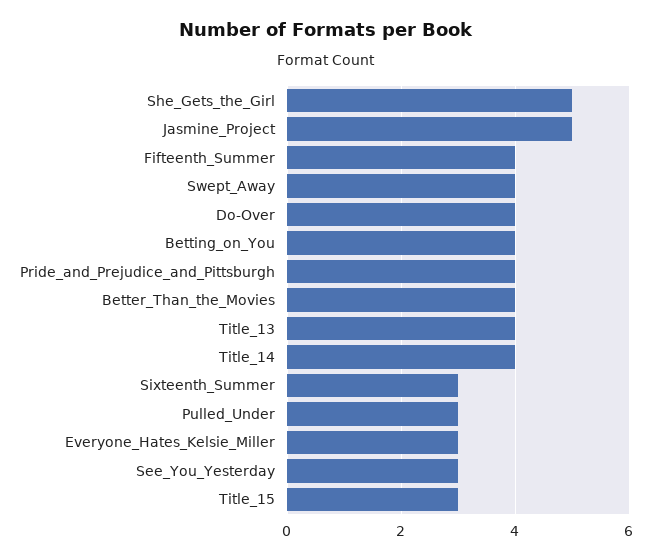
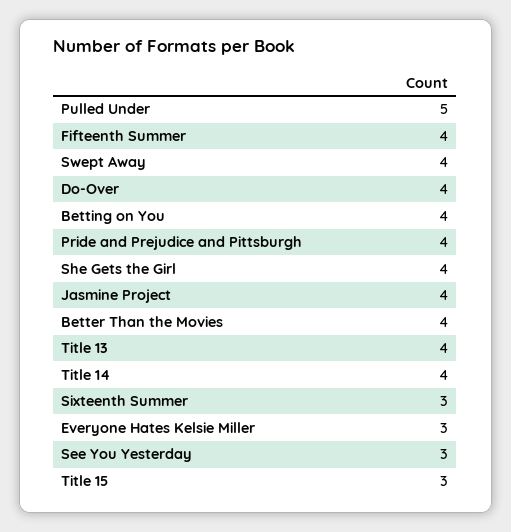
She_Gets_the_Girl: 5 -> 4
Jasmine_Project: 5 -> 4
Pulled_Under: 3 -> 5

